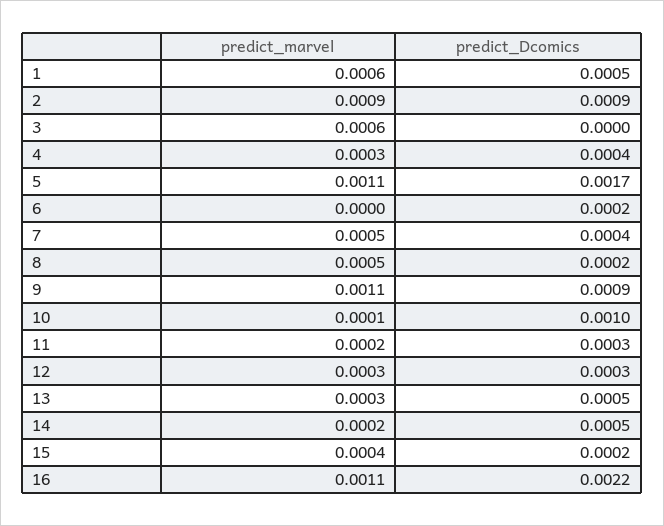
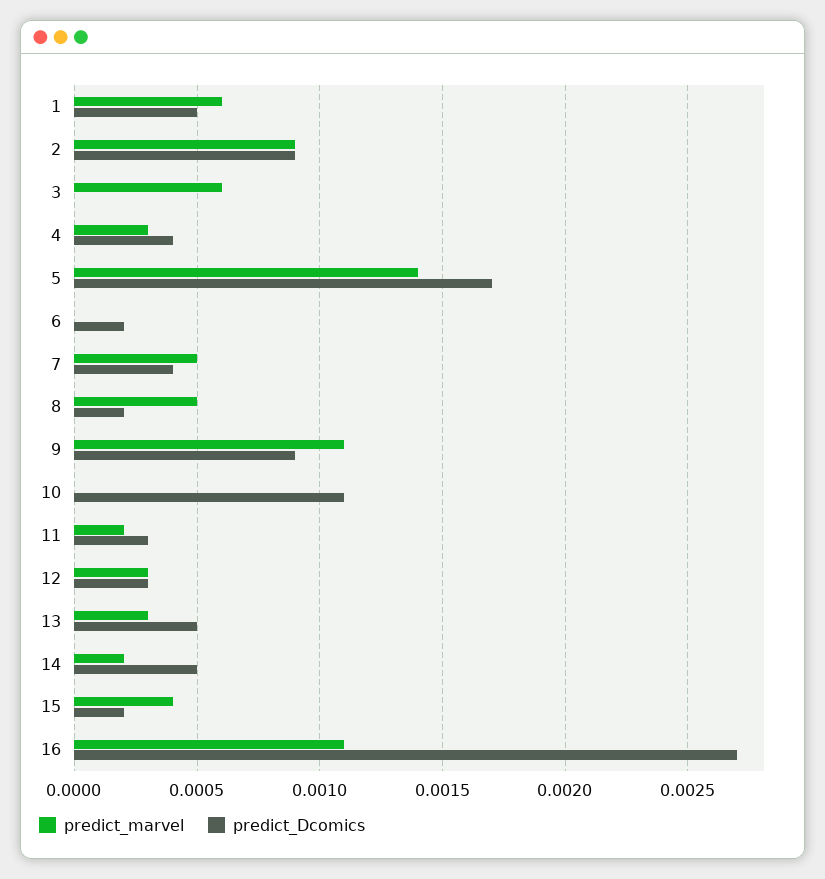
predict_marvel, 5: 0.0011 -> 0.0014
predict_marvel, 10: 0.0001 -> 0
predict_Dcomics, 10: 0.001 -> 0.0011
predict_Dcomics, 16: 0.0022 -> 0.0027

